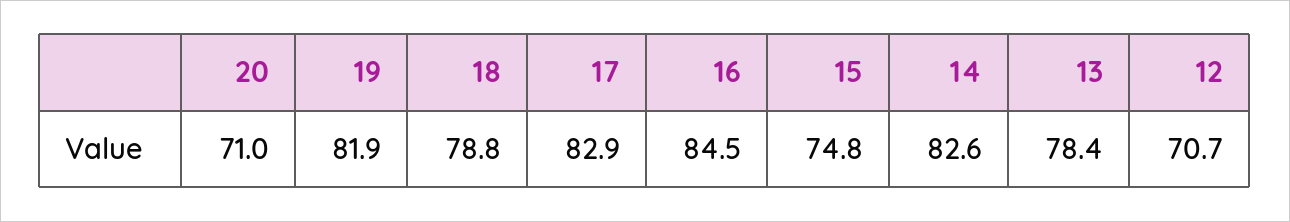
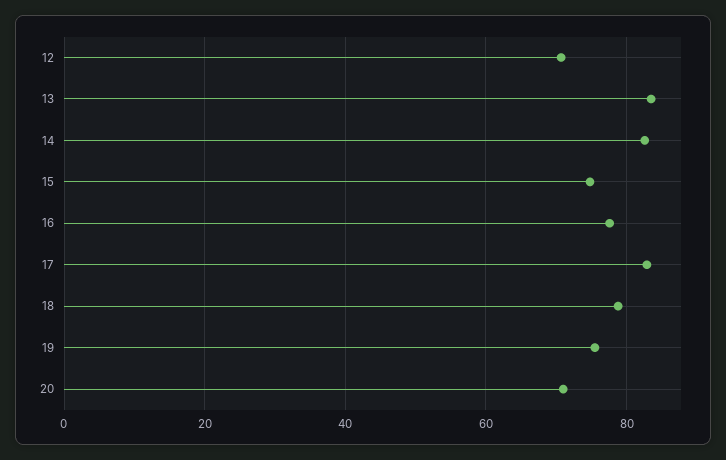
19: 81.9 -> 76
16: 84.5 -> 78
13: 78.4 -> 84

